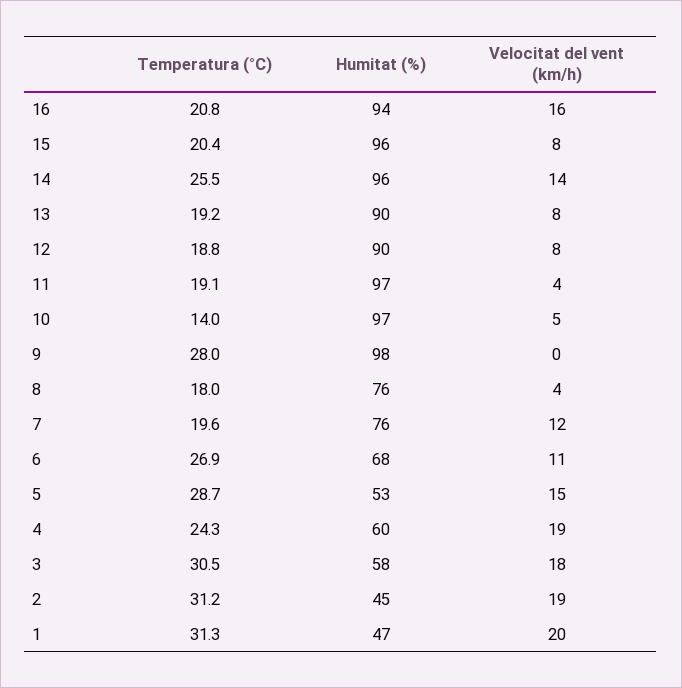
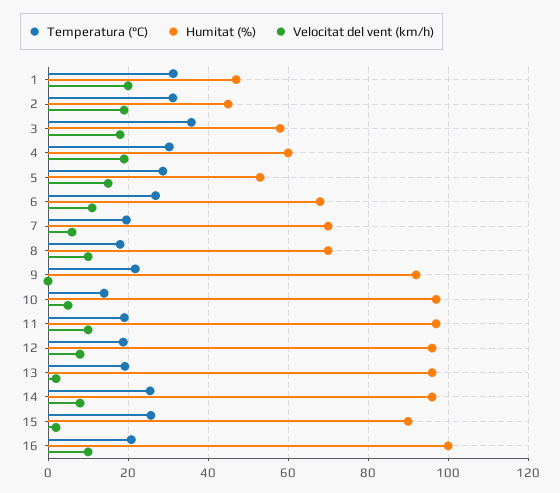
Humitat (%), 16: 94 -> 100
Velocitat del vent (km/h), 16: 16 -> 10
Temperatura (°C), 15: 20.4 -> 26
Humitat (%), 15: 96 -> 90
Velocitat del vent (km/h), 15: 8 -> 2
Velocitat del vent (km/h), 14: 14 -> 8
Humitat (%), 13: 90 -> 96
Velocitat del vent (km/h), 13: 8 -> 2
Humitat (%), 12: 90 -> 96
Velocitat del vent (km/h), 11: 4 -> 10
Temperatura (°C), 9: 28 -> 22
Humitat (%), 9: 98 -> 92
Humitat (%), 8: 76 -> 70
Velocitat del vent (km/h), 8: 4 -> 10
Humitat (%), 7: 76 -> 70
Velocitat del vent (km/h), 7: 12 -> 6
Temperatura (°C), 4: 24.3 -> 30
Temperatura (°C), 3: 30.5 -> 36

